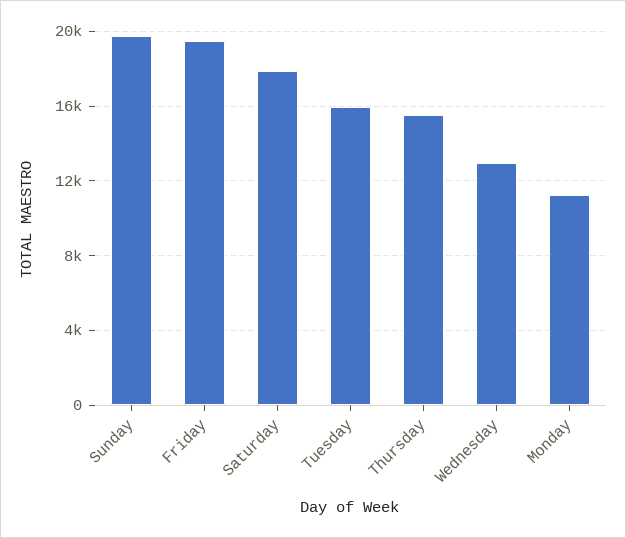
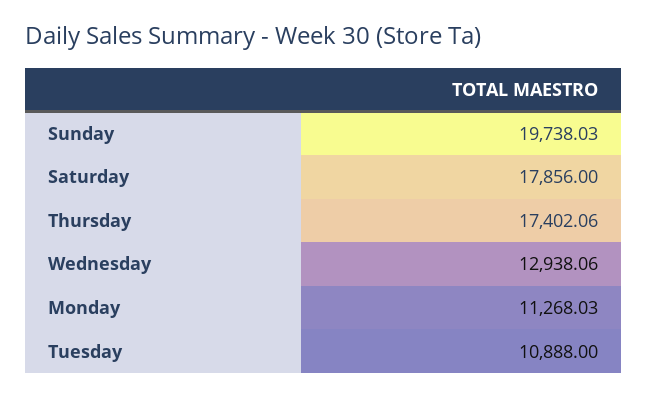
Friday: 19500 -> none
Tuesday: 16000 -> 10888
Thursday: 15500 -> 17402.06

